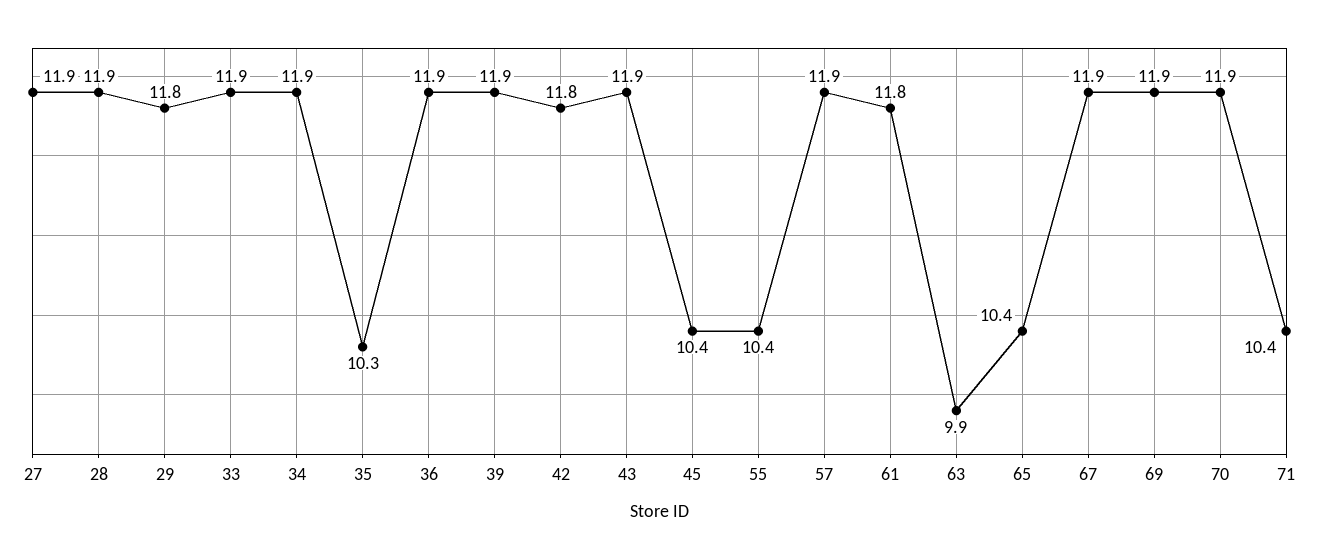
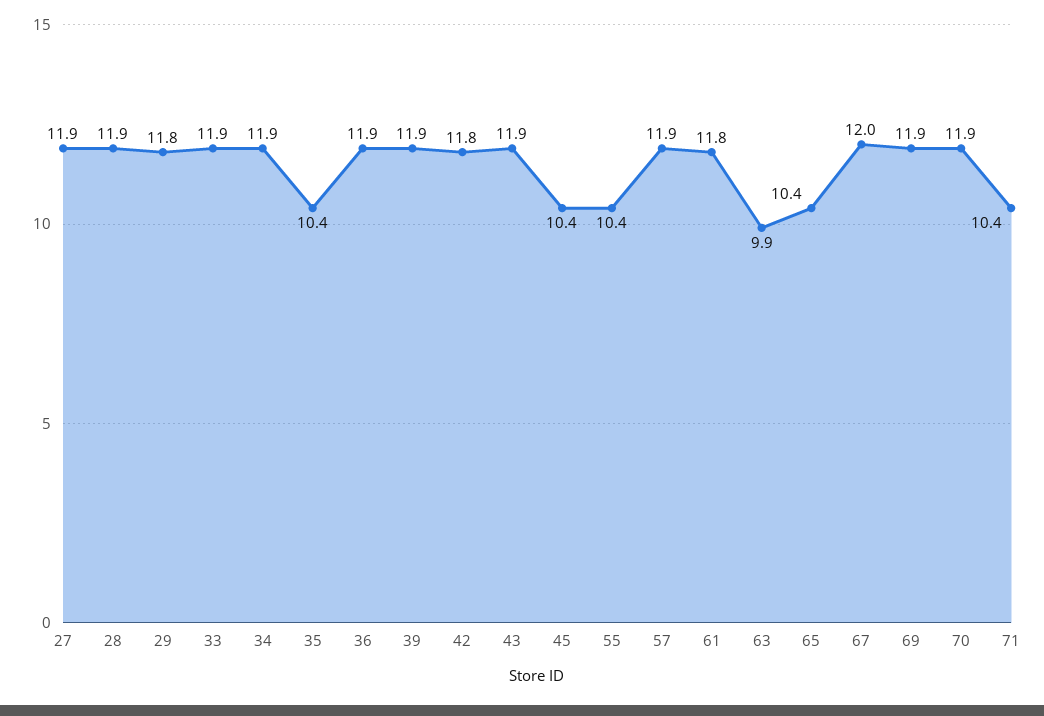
35: 10.3 -> 10.4
67: 11.9 -> 12

